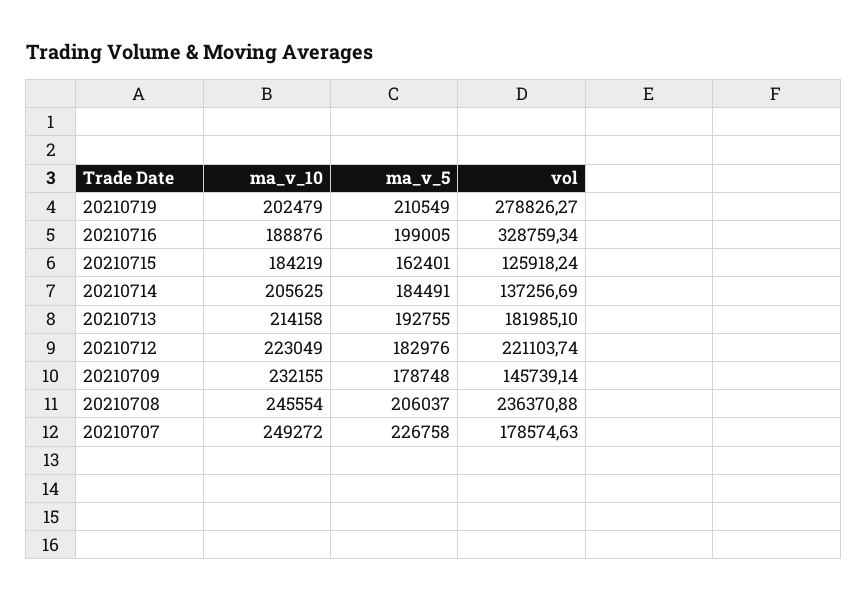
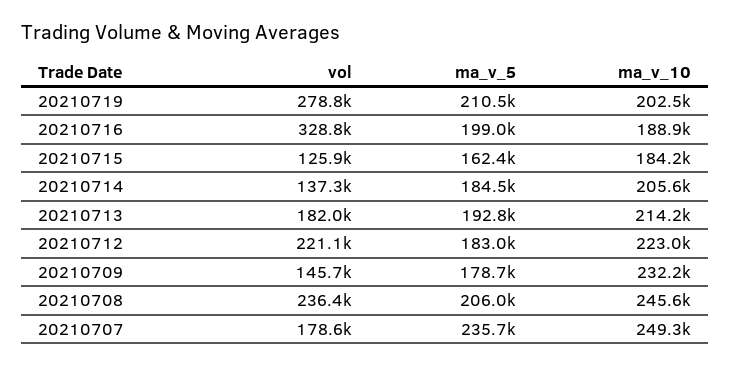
ma_v_5, 20210707: 226758 -> 235700

